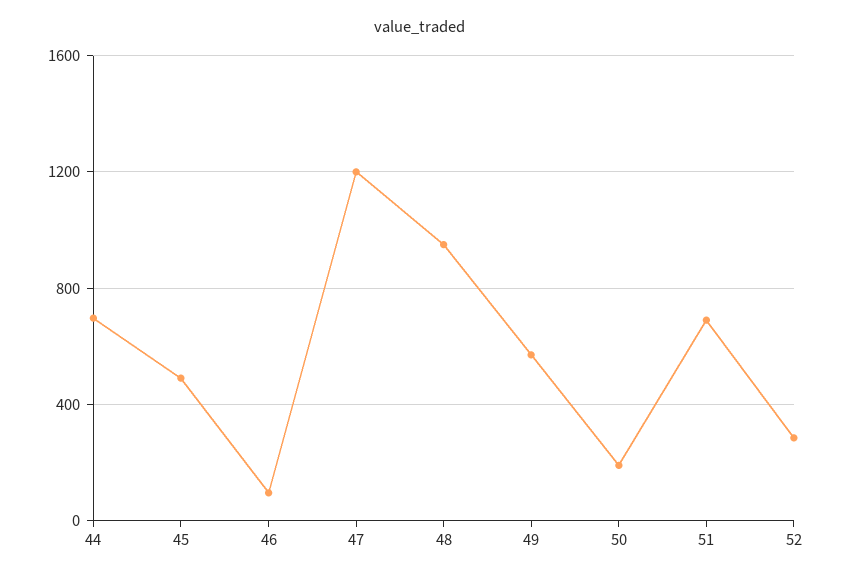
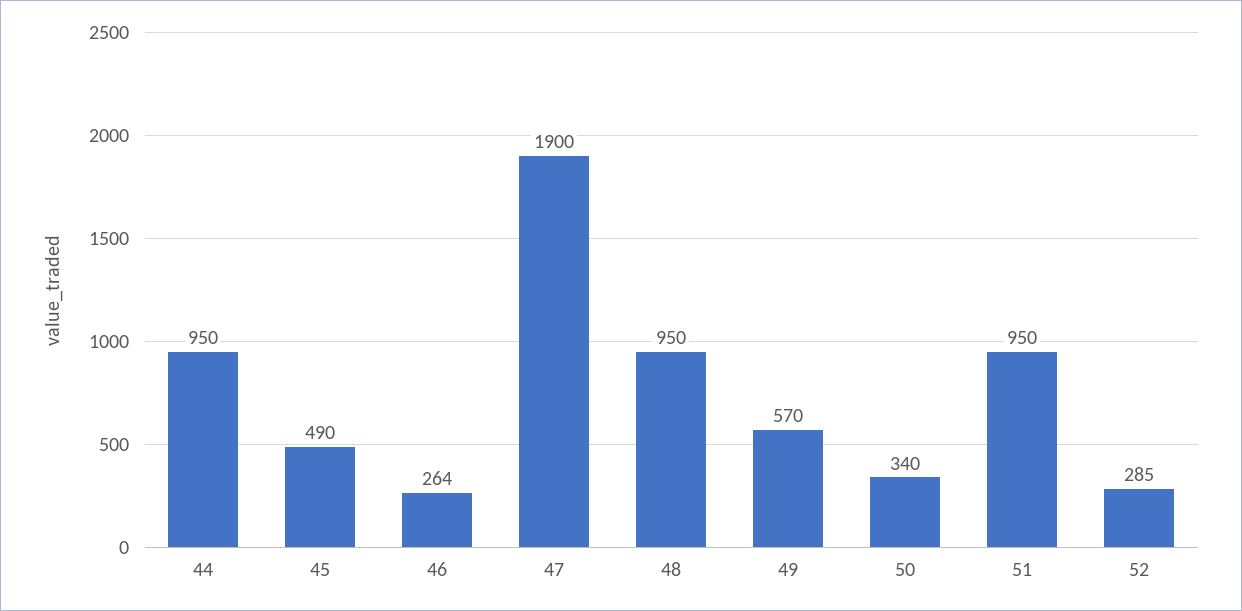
44: 700 -> 950
46: 100 -> 264
47: 1200 -> 1900
50: 200 -> 340
51: 700 -> 950

